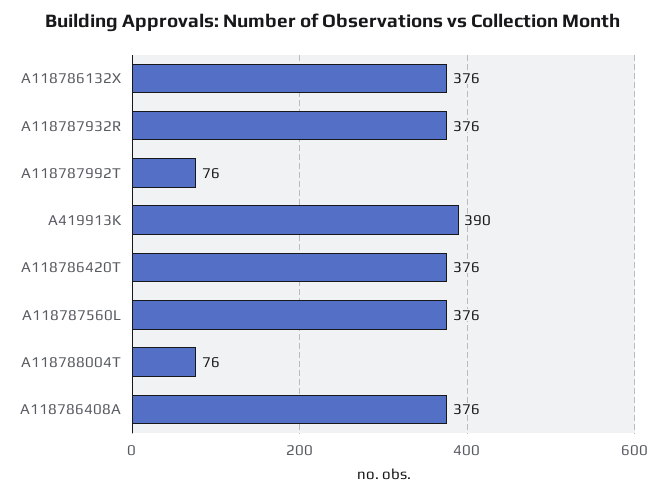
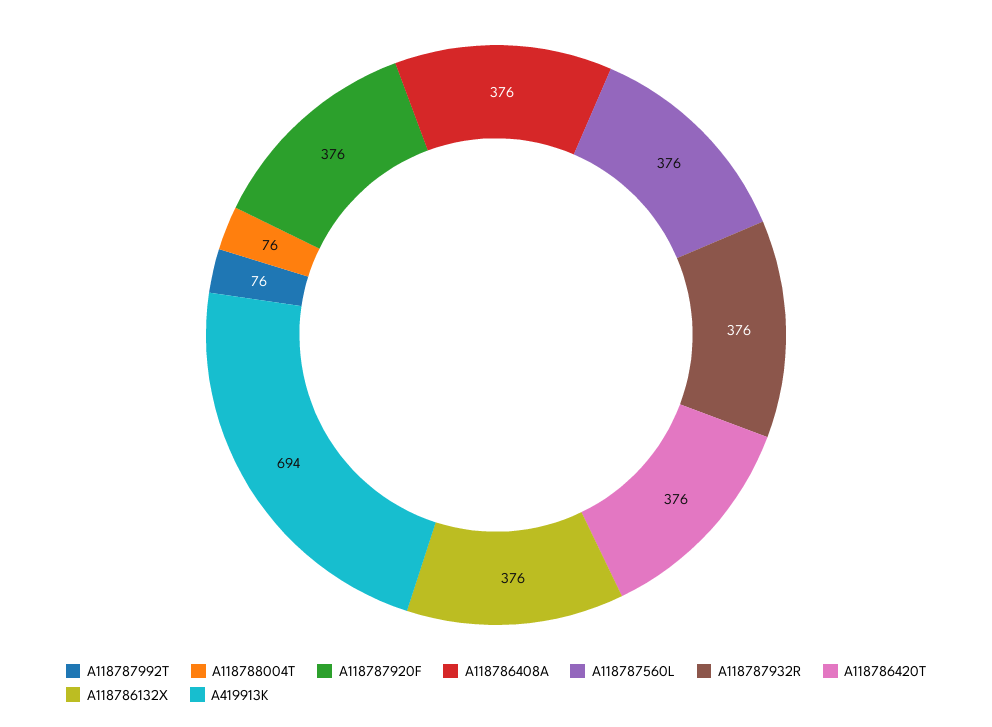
A419913K: 390 -> 694
A118787920F: none -> 376

